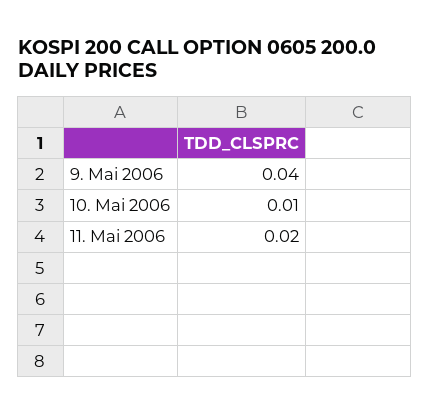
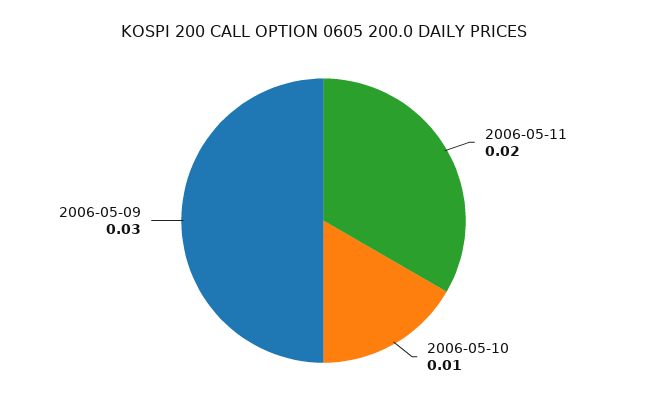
9. Mai 2006: 0.04 -> 0.03

